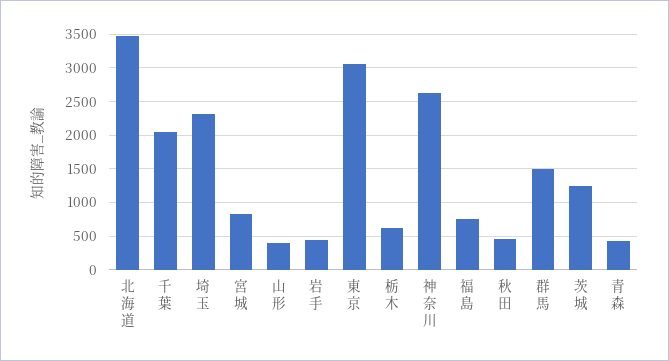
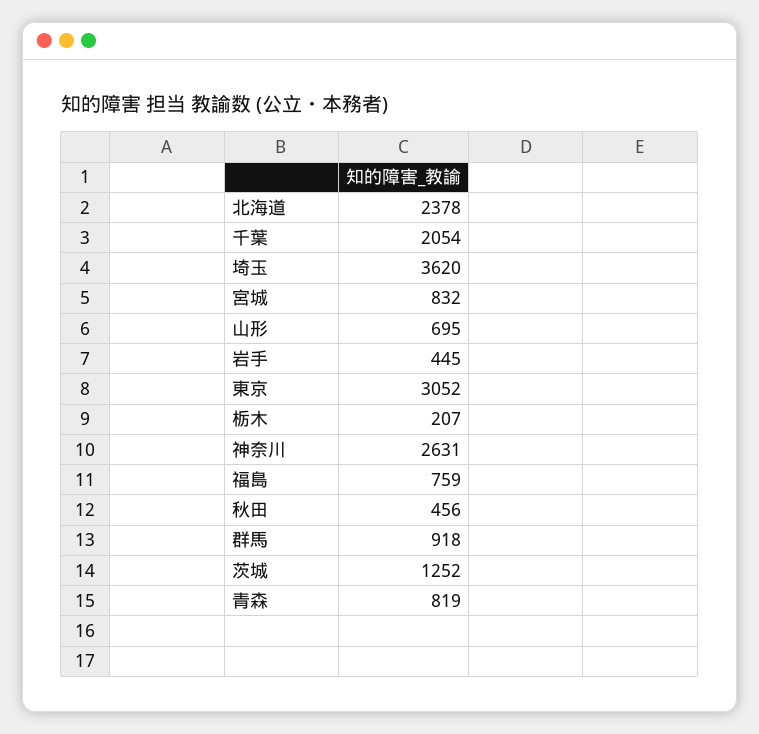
北海道: 3500 -> 2378
埼玉: 2300 -> 3620
山形: 400 -> 695
栃木: 600 -> 207
群馬: 1500 -> 918
青森: 400 -> 819

